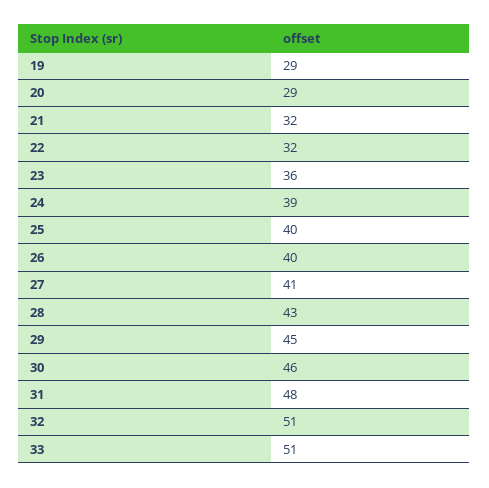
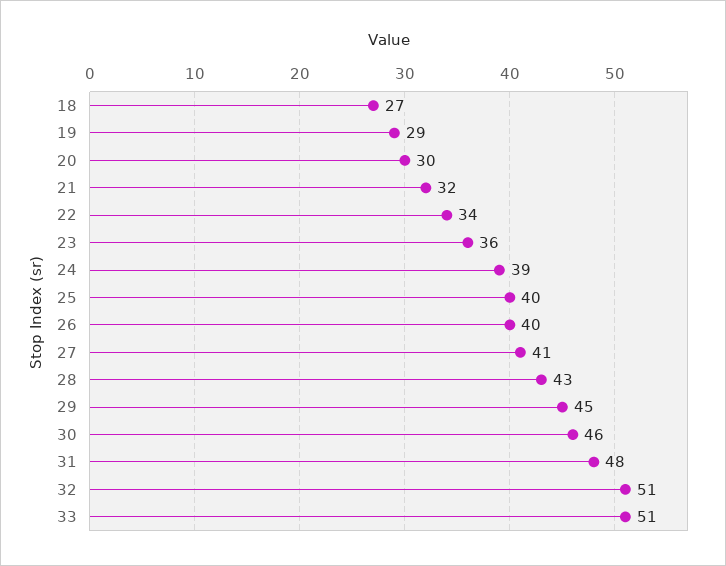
20: 29 -> 30
22: 32 -> 34
18: none -> 27

